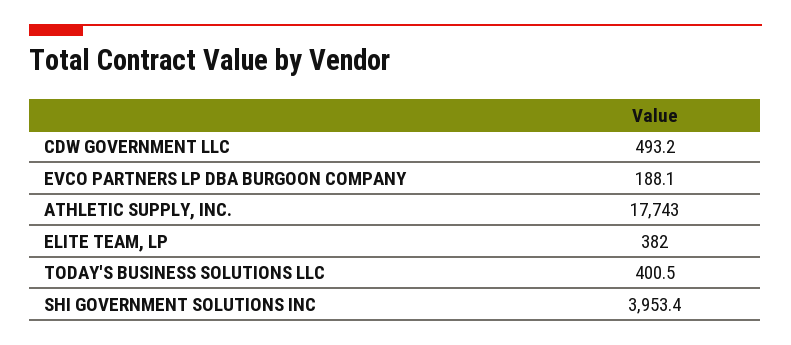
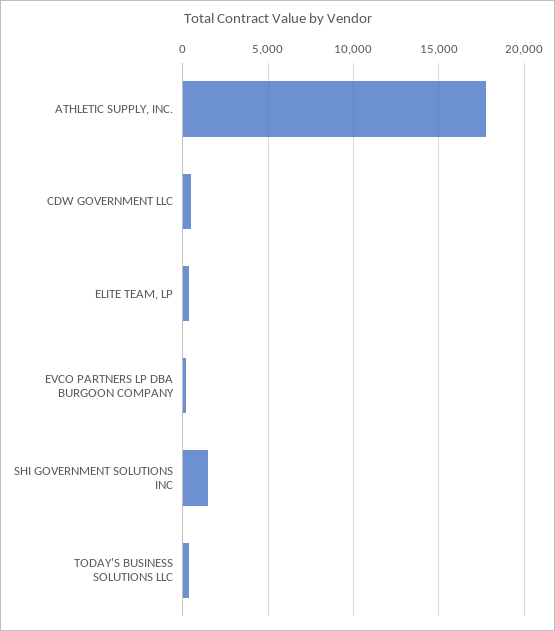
SHI GOVERNMENT SOLUTIONS INC: 3953.4 -> 1500

